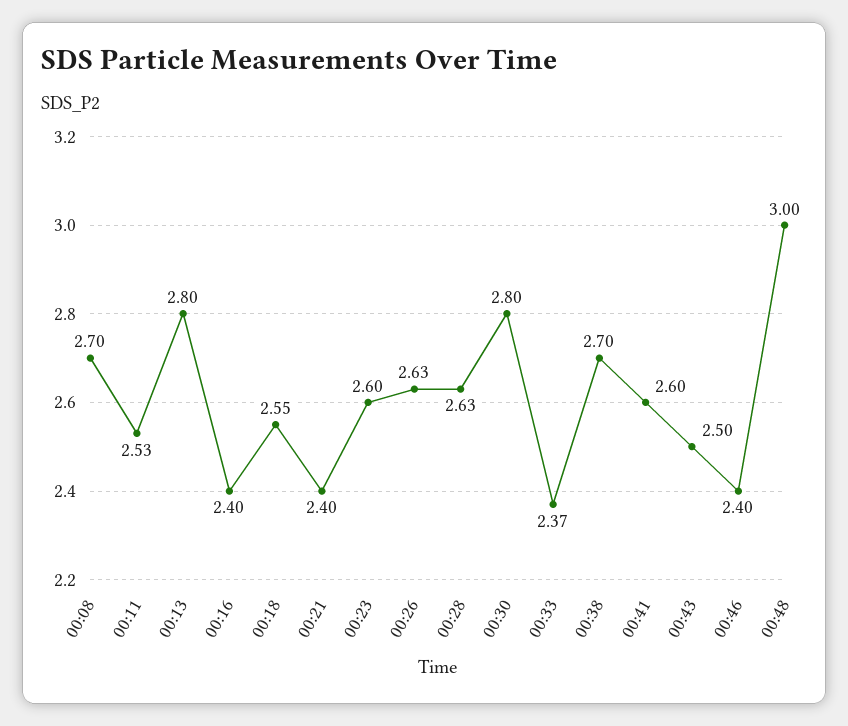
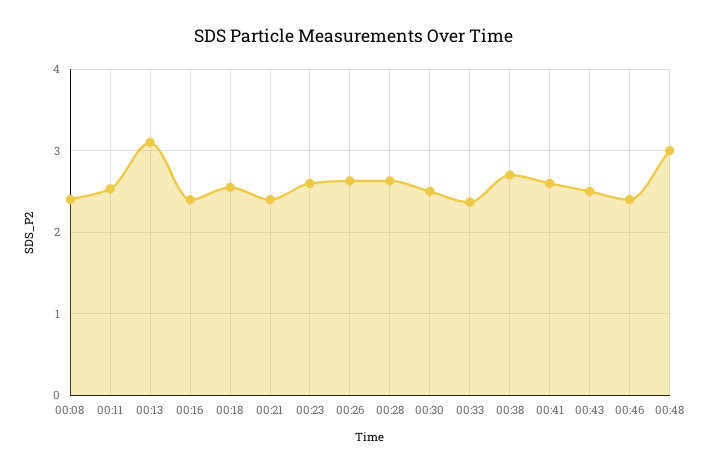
00:08: 2.7 -> 2.4
00:13: 2.8 -> 3.1
00:30: 2.8 -> 2.5

